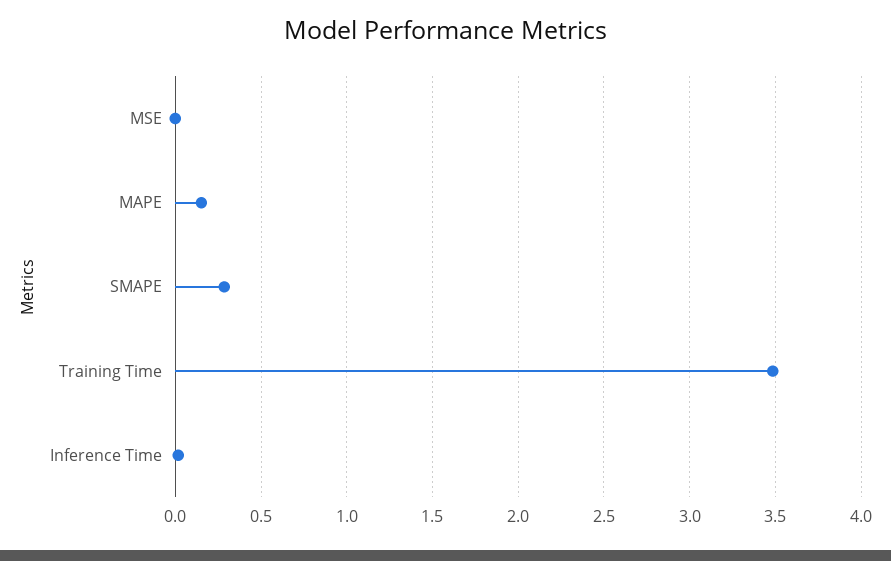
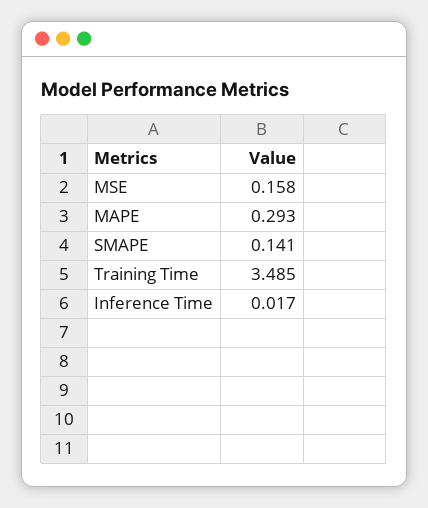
MSE: 0 -> 0.158
MAPE: 0.15 -> 0.293
SMAPE: 0.3 -> 0.141

